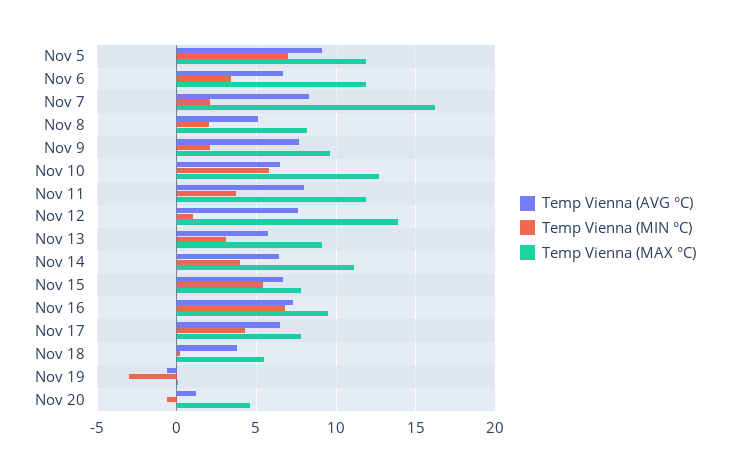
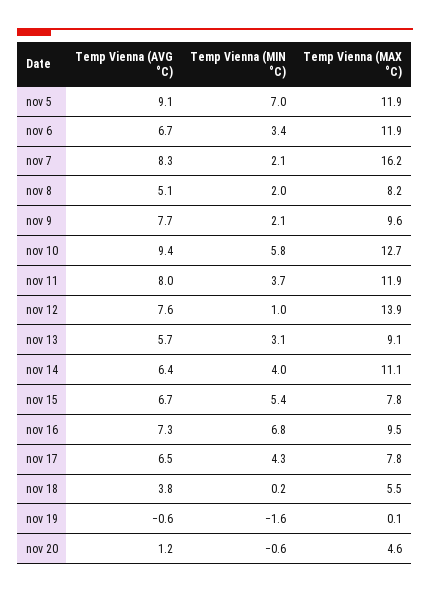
Temp Vienna (AVG °C), Nov 10: 6.5 -> 9.4
Temp Vienna (MIN °C), Nov 19: -3 -> -1.6

